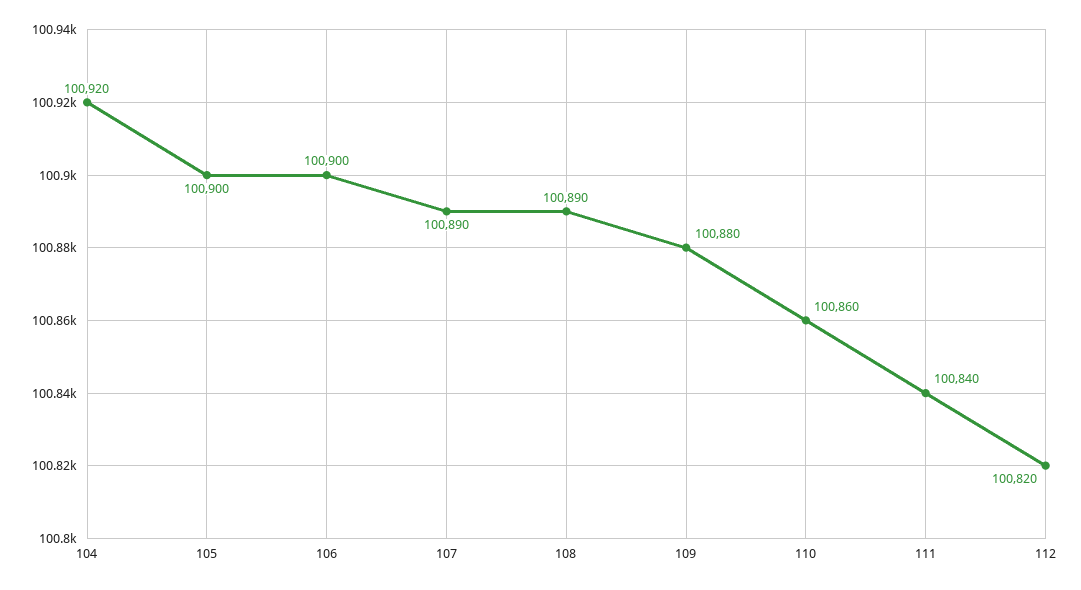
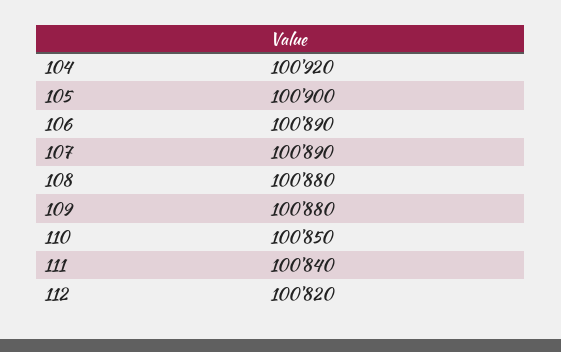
106: 100900 -> 100890
108: 100890 -> 100880
110: 100860 -> 100850

